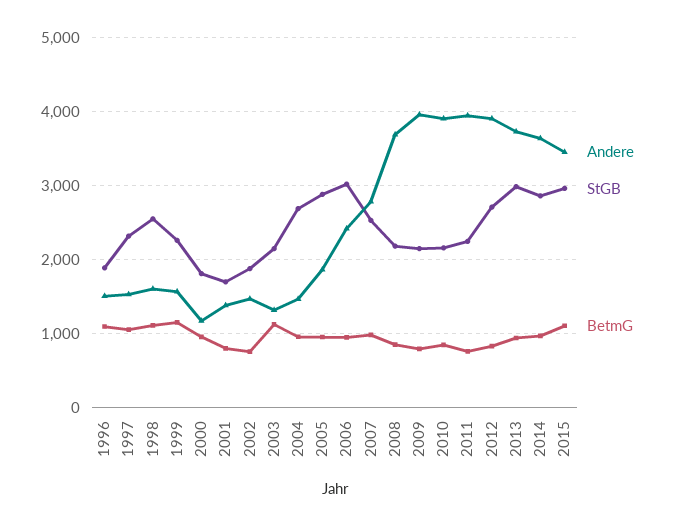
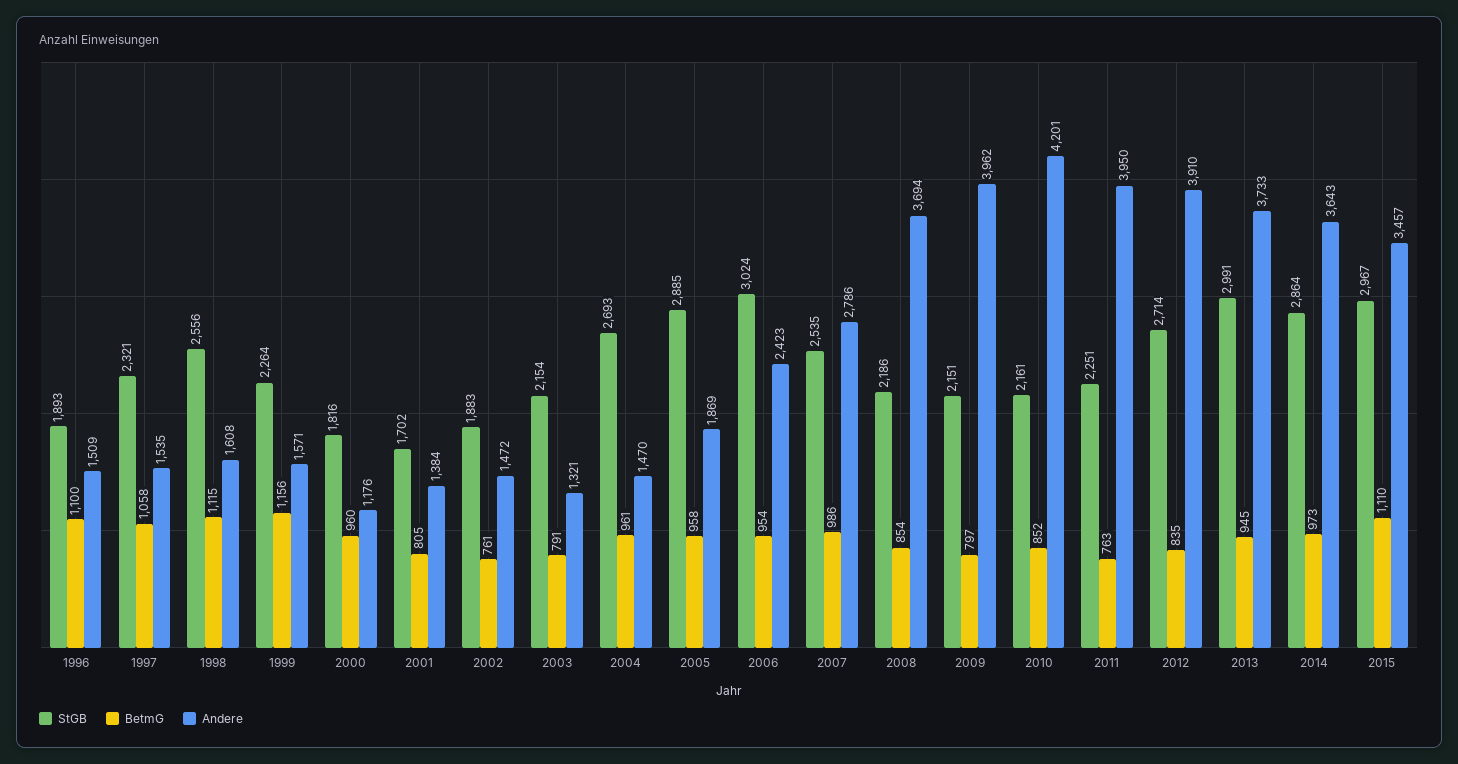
BetmG, 2003: 1100 -> 791
Andere, 2010: 3900 -> 4201

